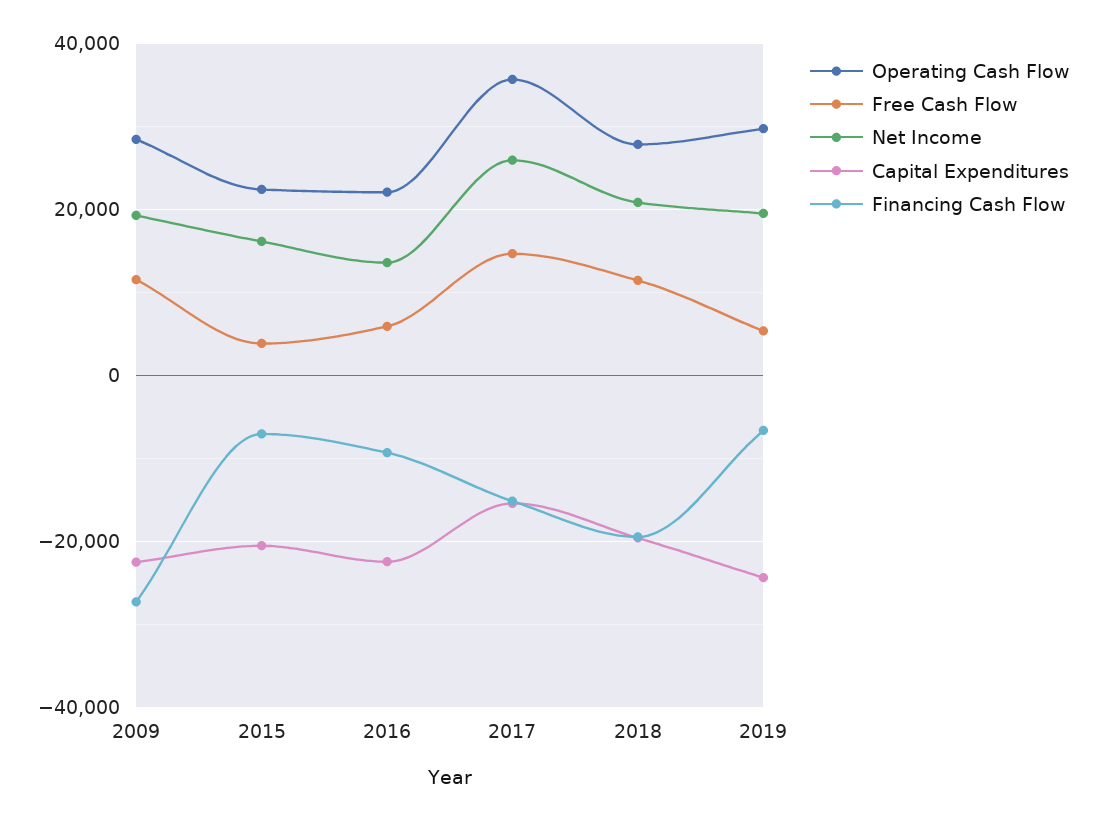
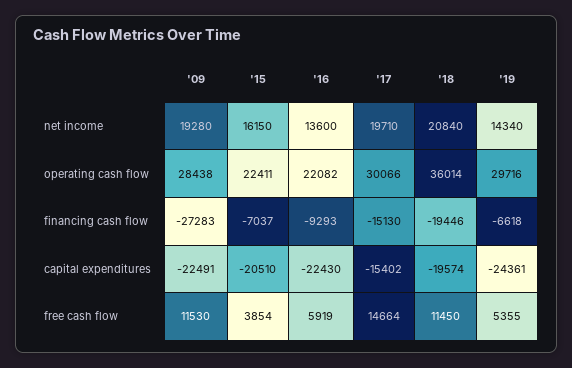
Operating Cash Flow, 2017: 36000 -> 30066
Net Income, 2017: 26000 -> 19710
Operating Cash Flow, 2018: 28000 -> 36014
Net Income, 2019: 20000 -> 14340

